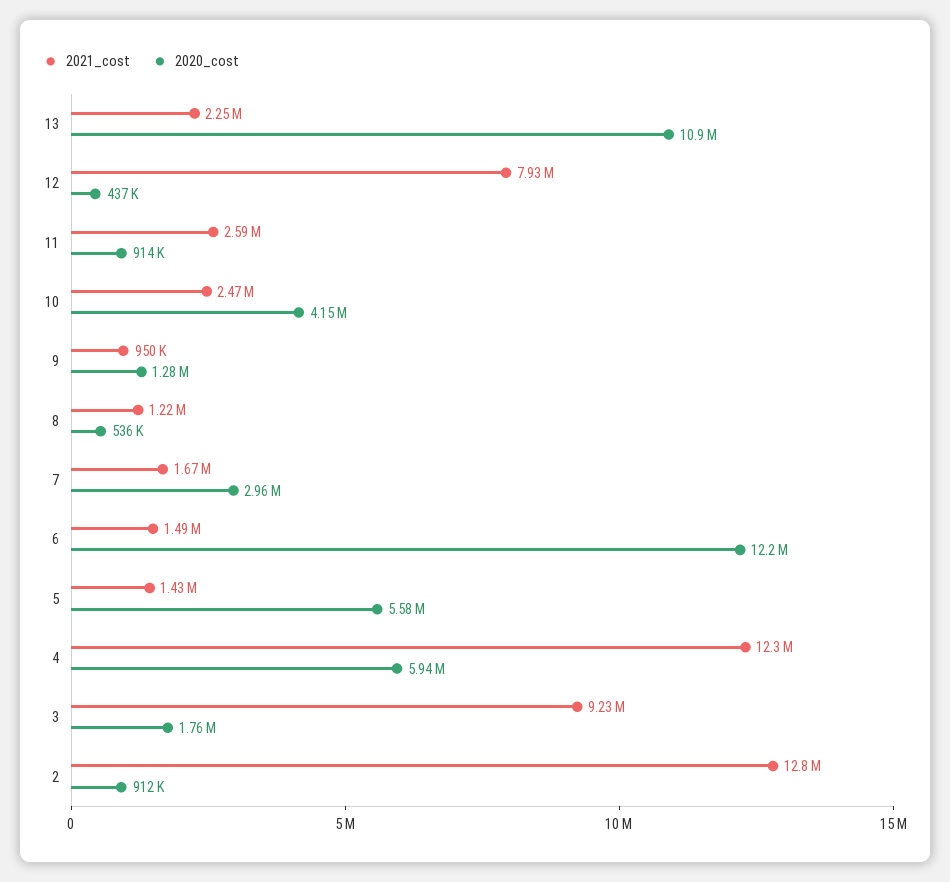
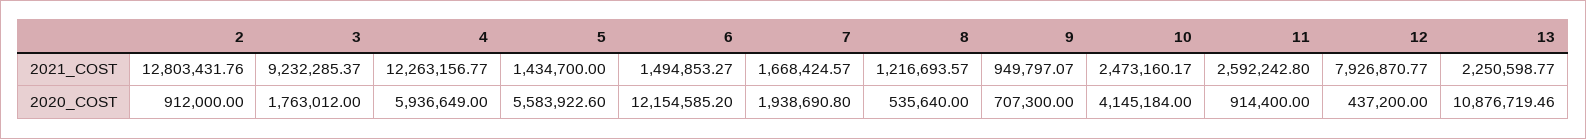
2020_cost, 9: 1280000 -> 707300
2020_cost, 7: 2960000 -> 1938690.8

